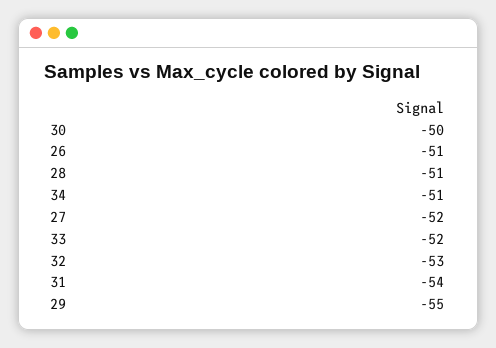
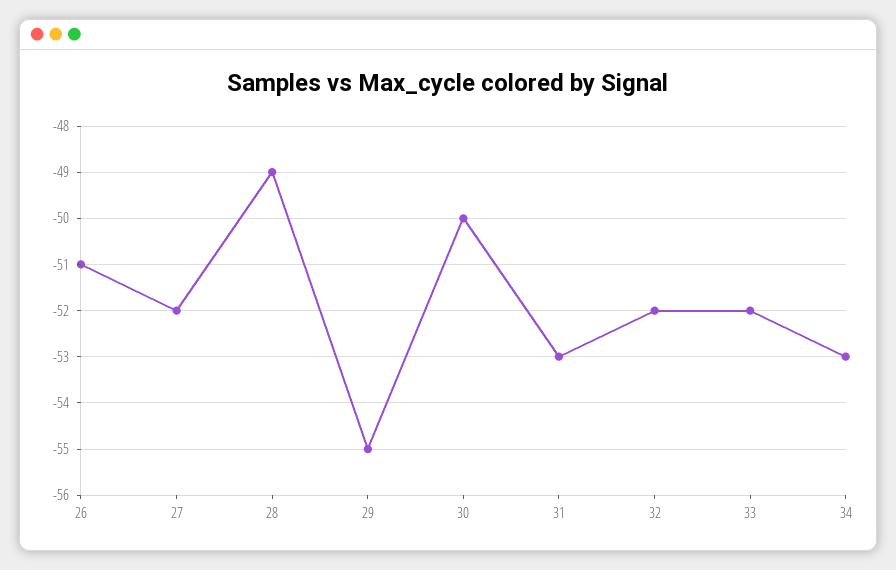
28: -51 -> -49
34: -51 -> -53
32: -53 -> -52
31: -54 -> -53

